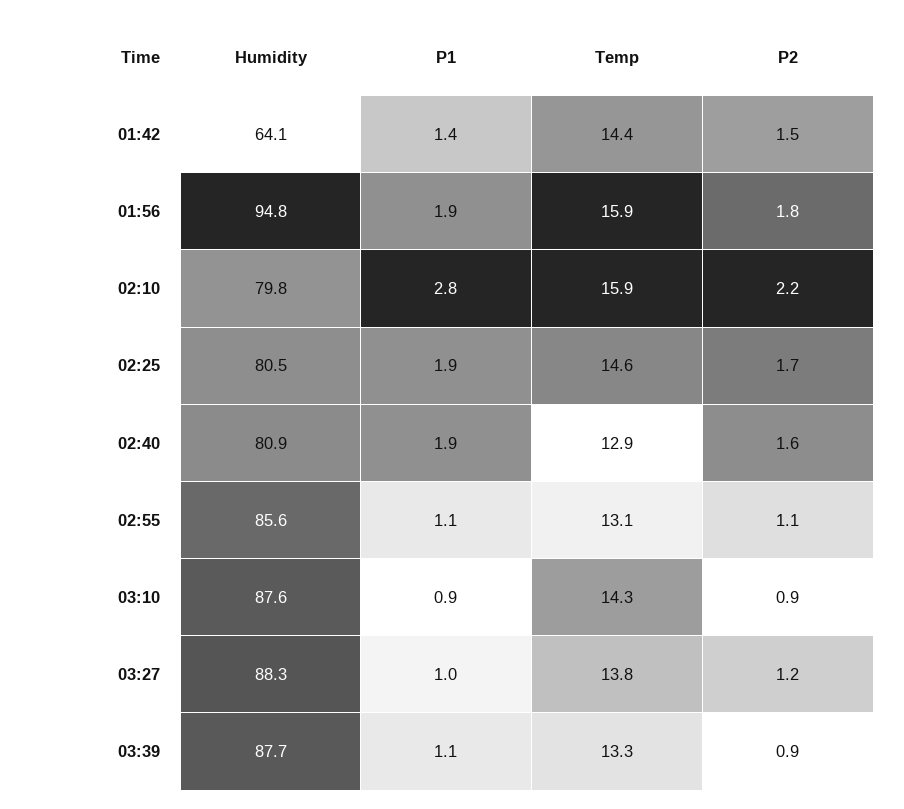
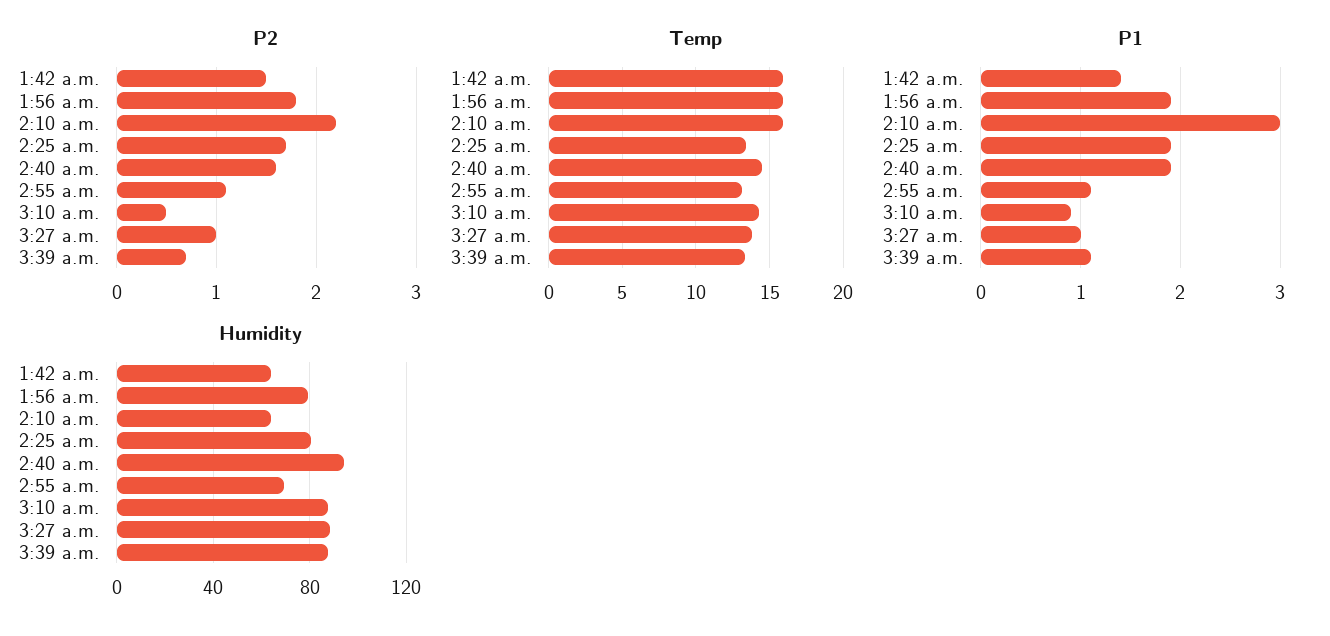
Temp, 01:42: 14.4 -> 16
Humidity, 01:56: 94.8 -> 80
Humidity, 02:10: 79.8 -> 65
P1, 02:10: 2.8 -> 3
Temp, 02:25: 14.6 -> 13.5
Humidity, 02:40: 80.9 -> 95
Temp, 02:40: 12.9 -> 14.5
Humidity, 02:55: 85.6 -> 70
P2, 03:10: 0.9 -> 0.5
P2, 03:27: 1.2 -> 1
P2, 03:39: 0.9 -> 0.7

